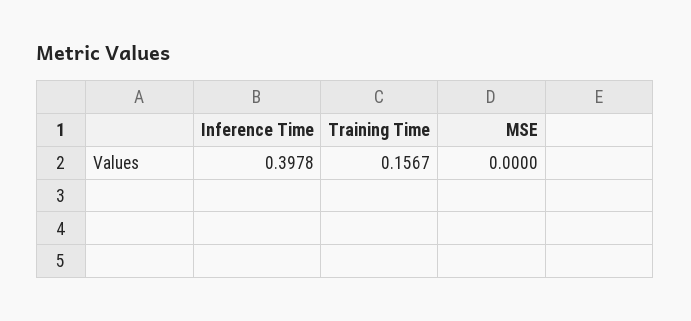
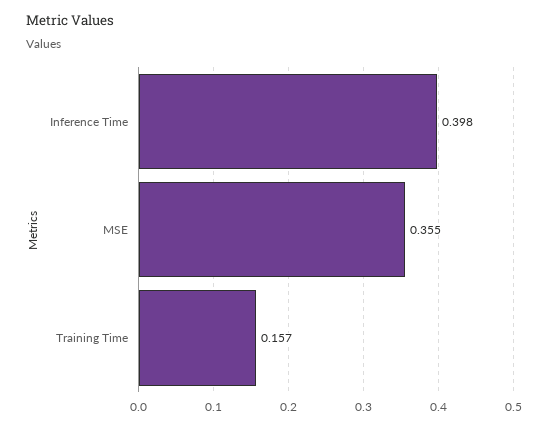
MSE: 0 -> 0.355

